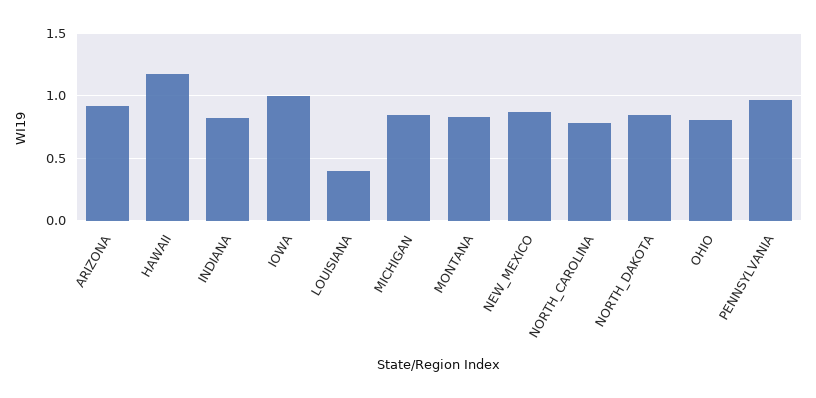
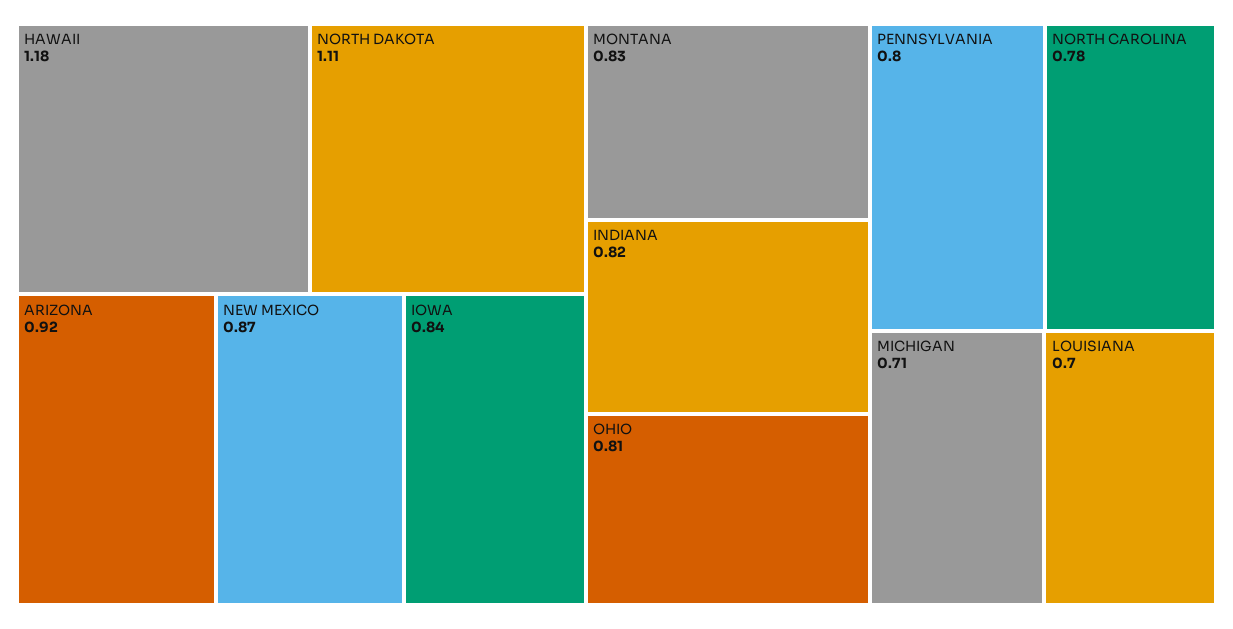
IOWA: 1 -> 0.84
LOUISIANA: 0.4 -> 0.7
MICHIGAN: 0.85 -> 0.71
NORTH_DAKOTA: 0.85 -> 1.11
PENNSYLVANIA: 0.95 -> 0.8

